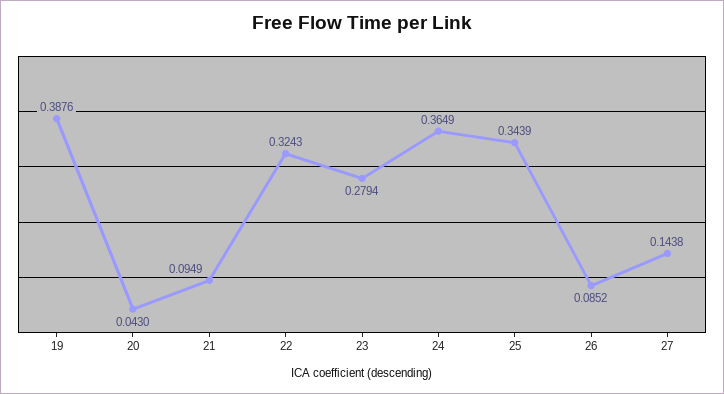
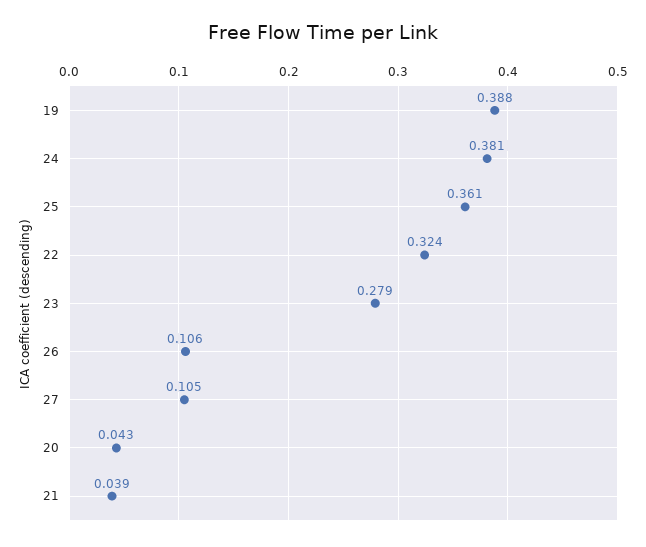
21: 0.0949 -> 0.039
24: 0.3649 -> 0.381
25: 0.3439 -> 0.361
26: 0.0852 -> 0.106
27: 0.1438 -> 0.105

